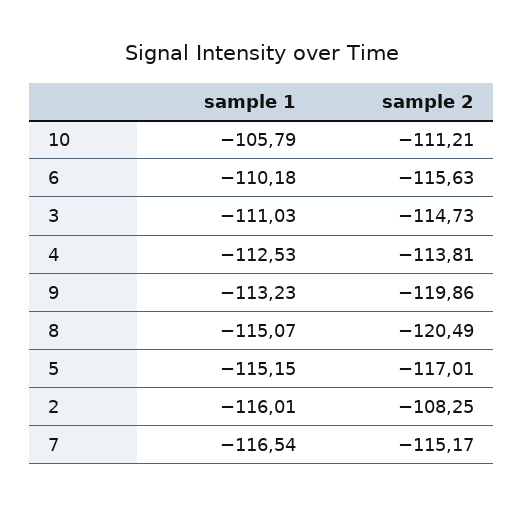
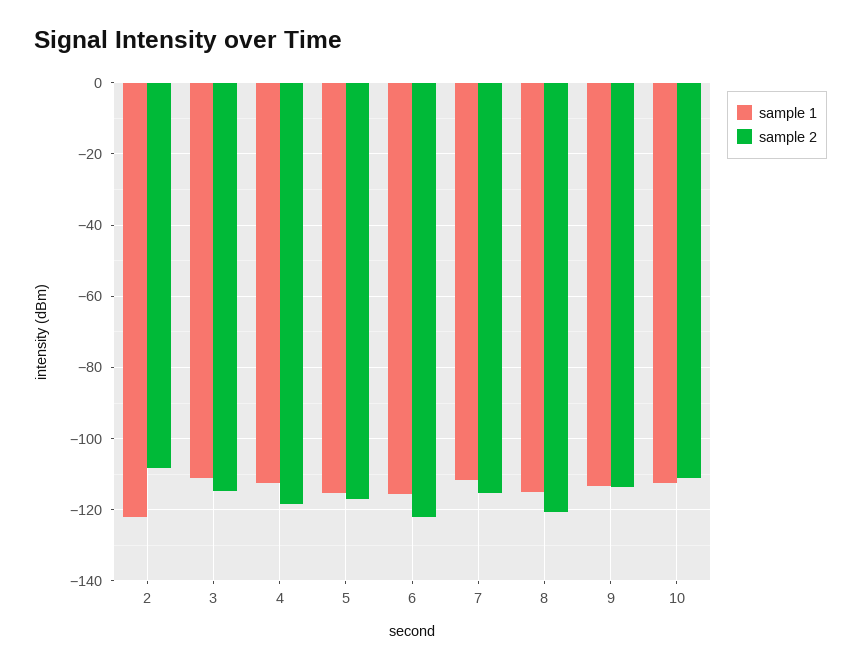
sample 1, 10: -105.79 -> -112
sample 1, 6: -110.18 -> -116
sample 2, 6: -115.63 -> -122
sample 2, 4: -113.81 -> -118
sample 2, 9: -119.86 -> -114
sample 1, 2: -116.01 -> -122
sample 1, 7: -116.54 -> -112

